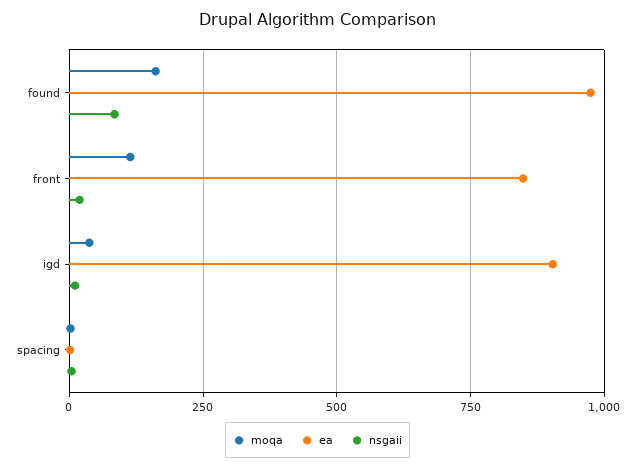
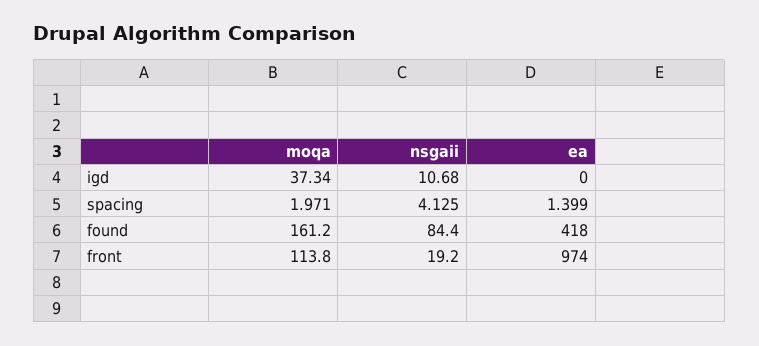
ea, found: 975 -> 418
ea, front: 850 -> 974
ea, igd: 900 -> 0

